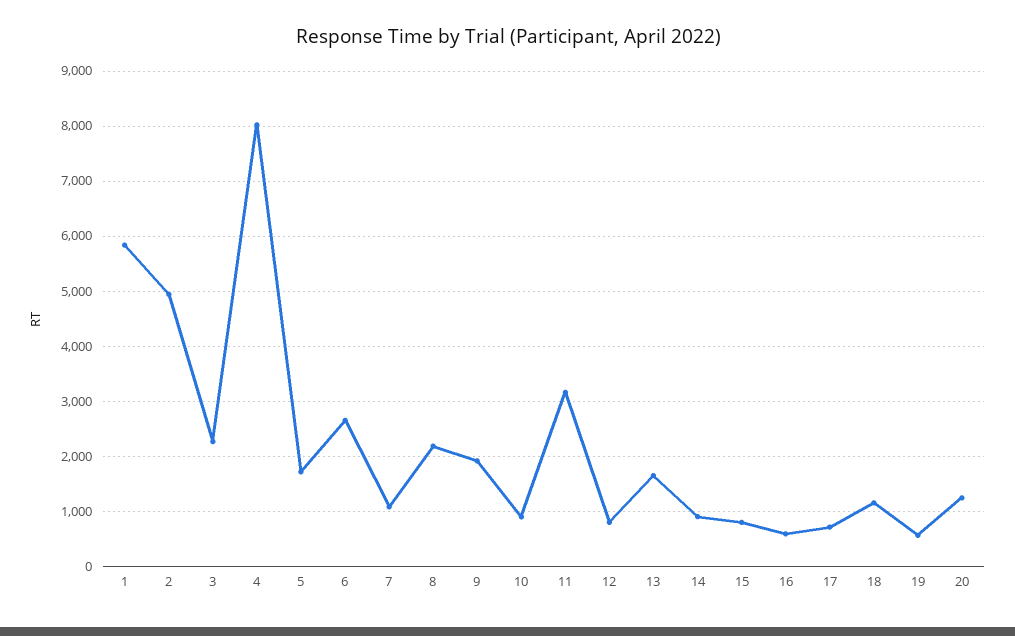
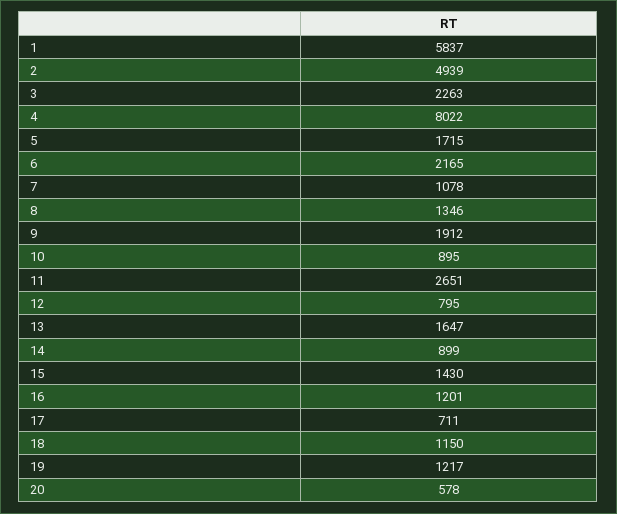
6: 2600 -> 2165
8: 2200 -> 1346
11: 3200 -> 2651
15: 800 -> 1430
16: 600 -> 1201
19: 600 -> 1217
20: 1200 -> 578

